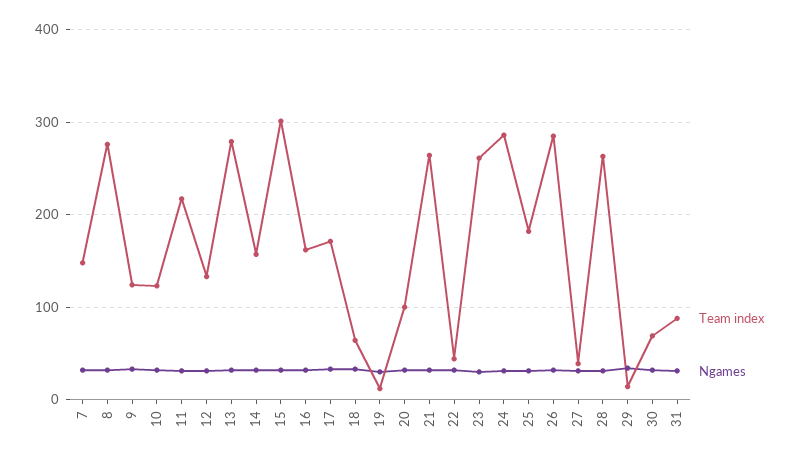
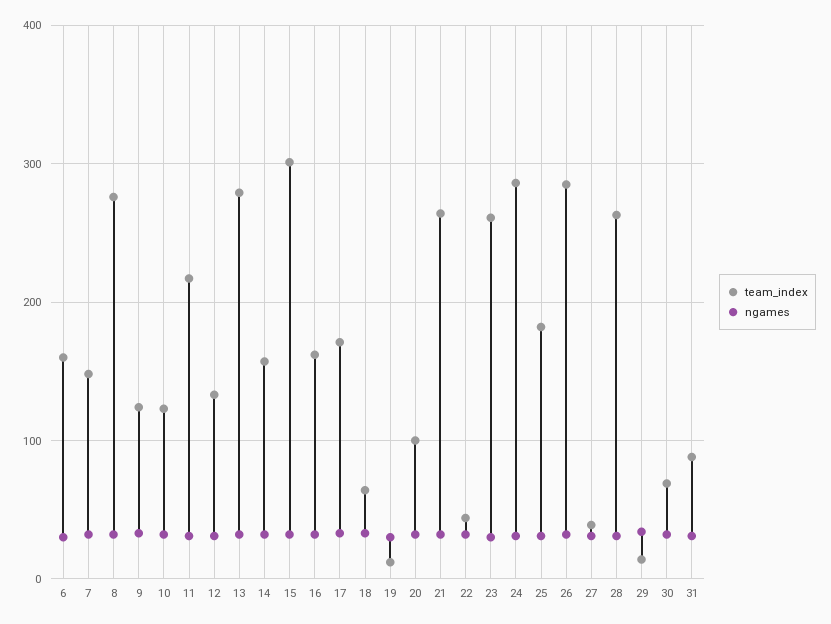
Team index, 6: none -> 160
Ngames, 6: none -> 30

